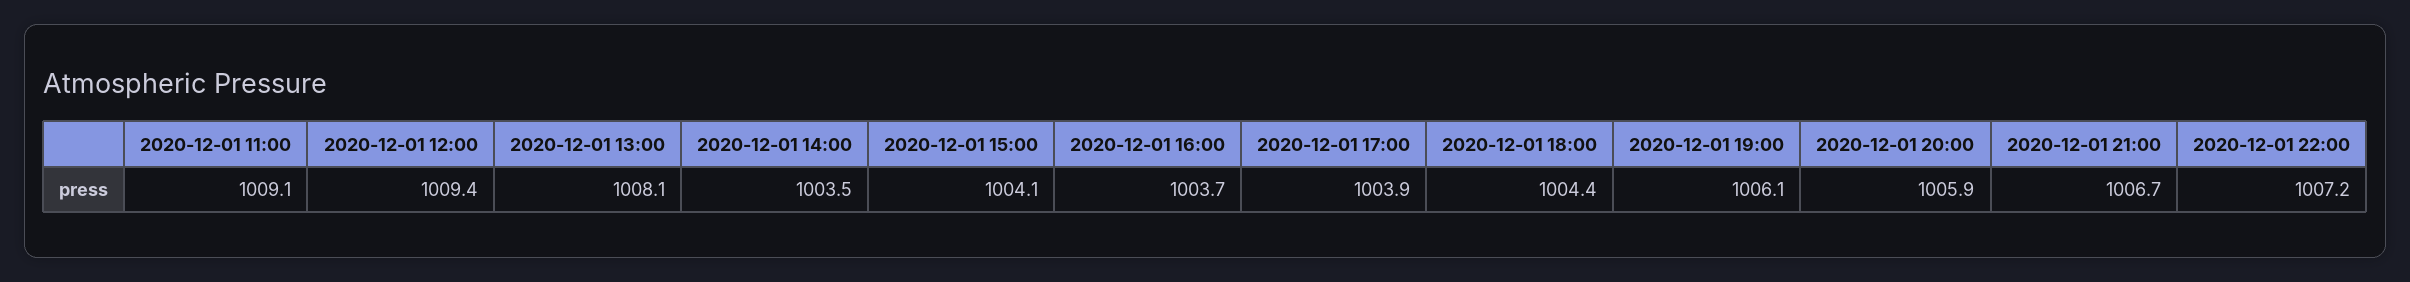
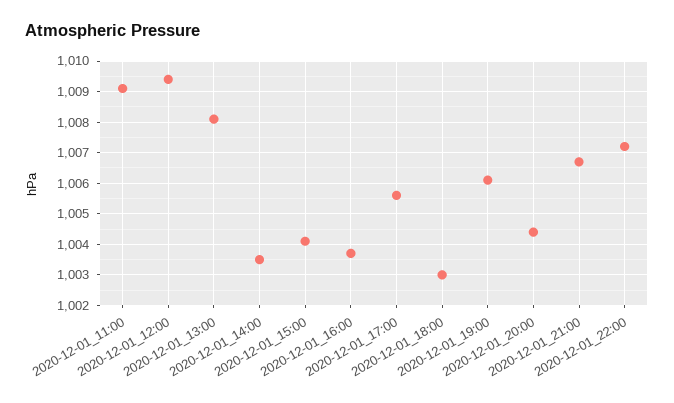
2020-12-01 17:00: 1003.9 -> 1005.5
2020-12-01 18:00: 1004.4 -> 1003
2020-12-01 20:00: 1005.9 -> 1004.5

